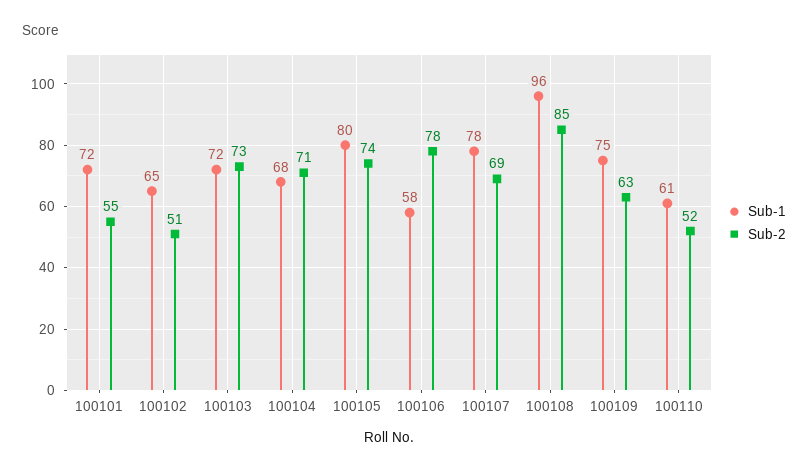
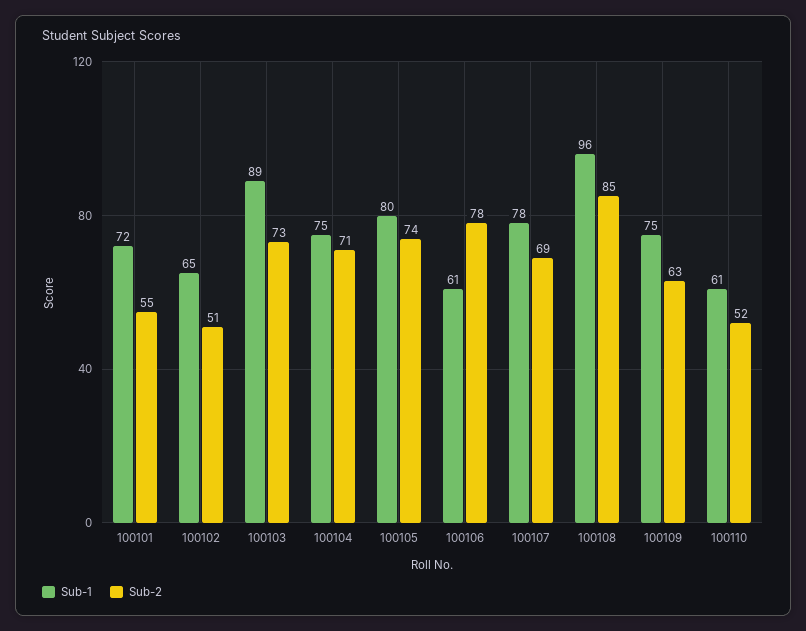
Sub-1, 100103: 72 -> 89
Sub-1, 100104: 68 -> 75
Sub-1, 100106: 58 -> 61

